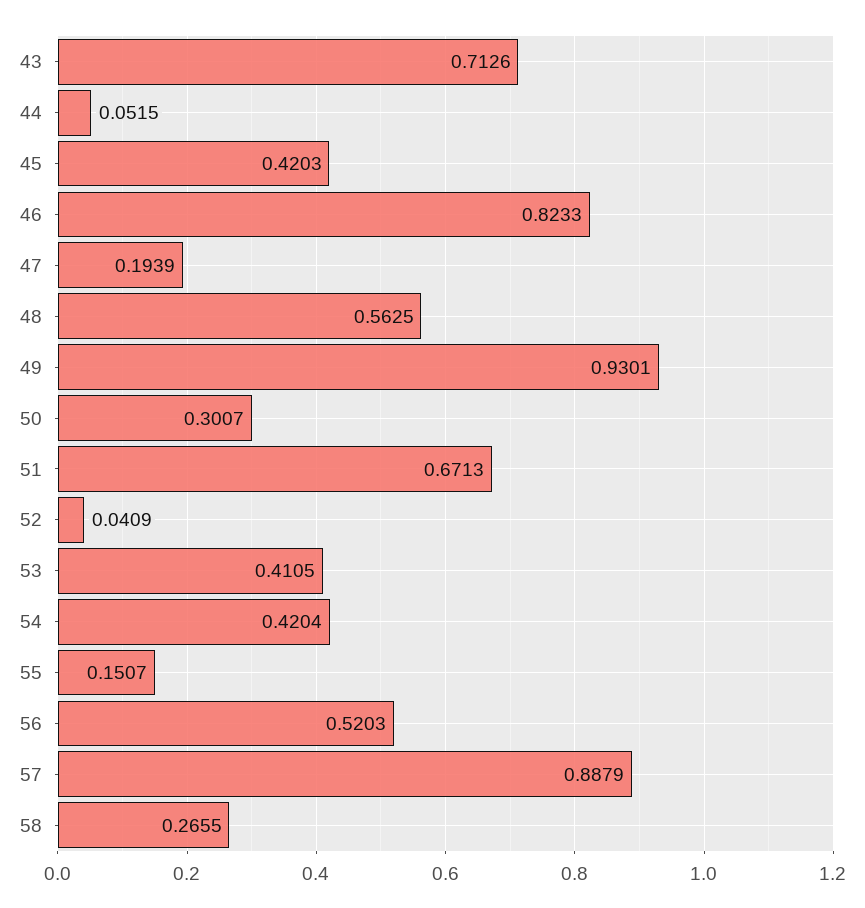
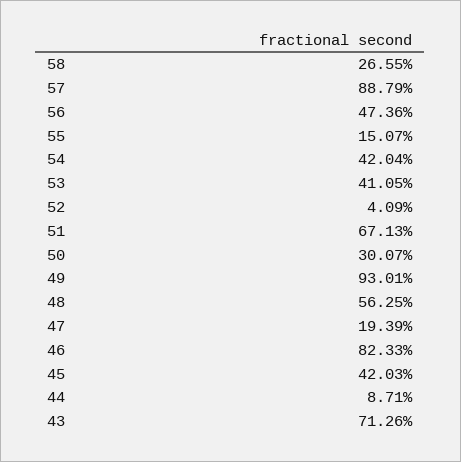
44: 0.0515 -> 0.0871
56: 0.5203 -> 0.4736

